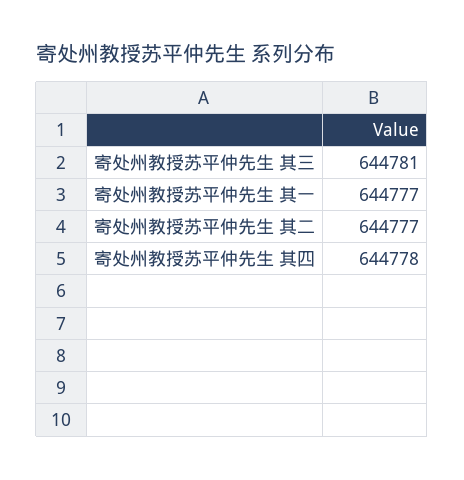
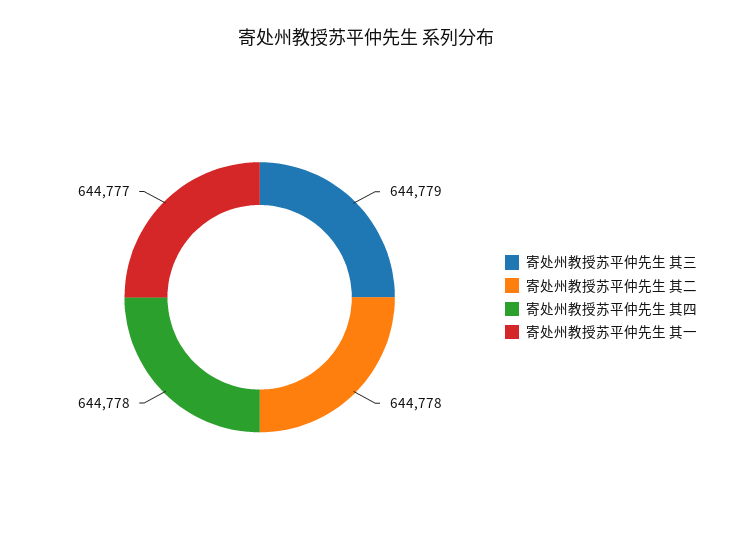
寄处州教授苏平仲先生 其三: 644781 -> 644779
寄处州教授苏平仲先生 其二: 644777 -> 644778

